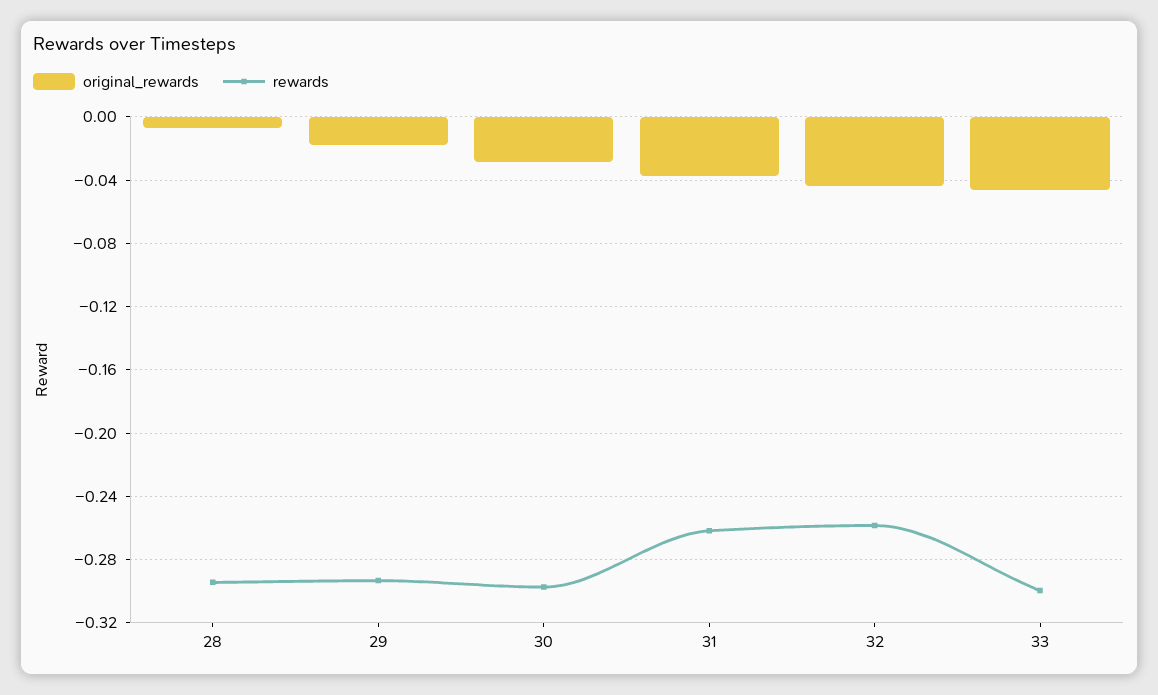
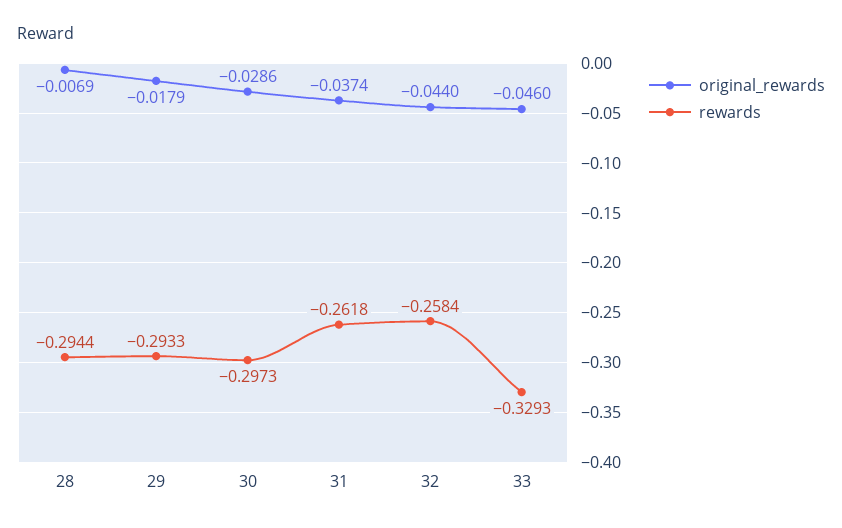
rewards, 33: -0.3 -> -0.3293

